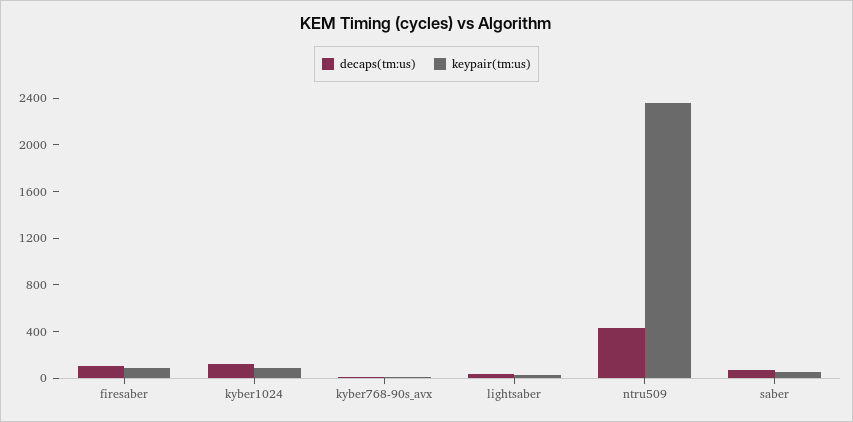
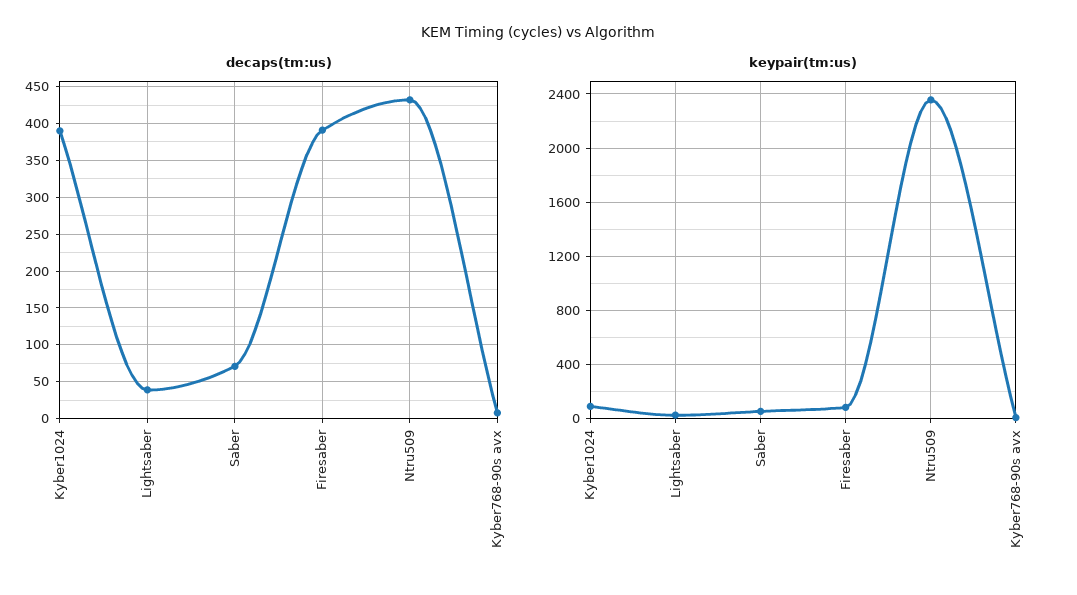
decaps(tm:us), firesaber: 100 -> 390
decaps(tm:us), kyber1024: 100 -> 390

